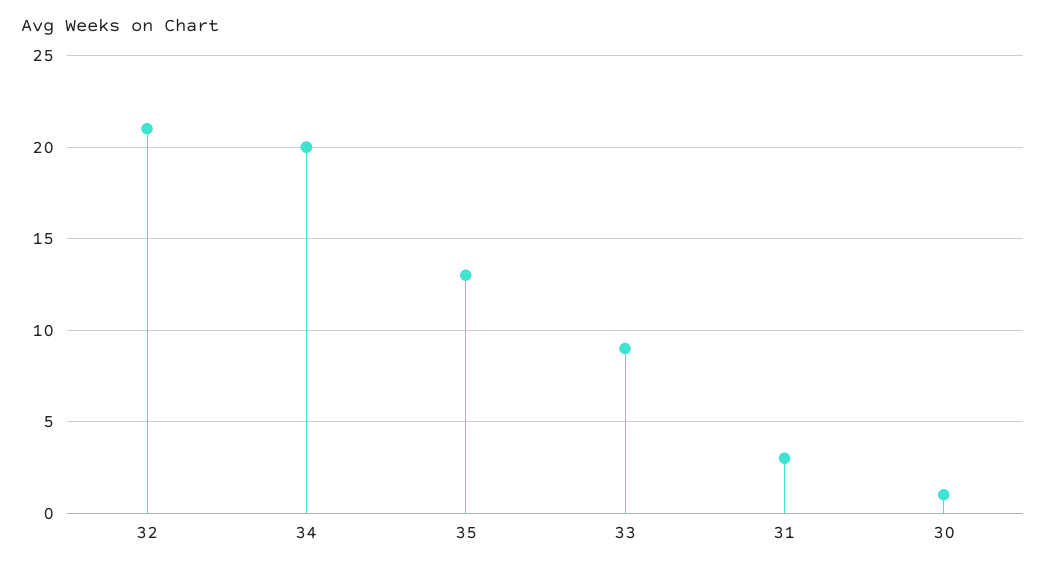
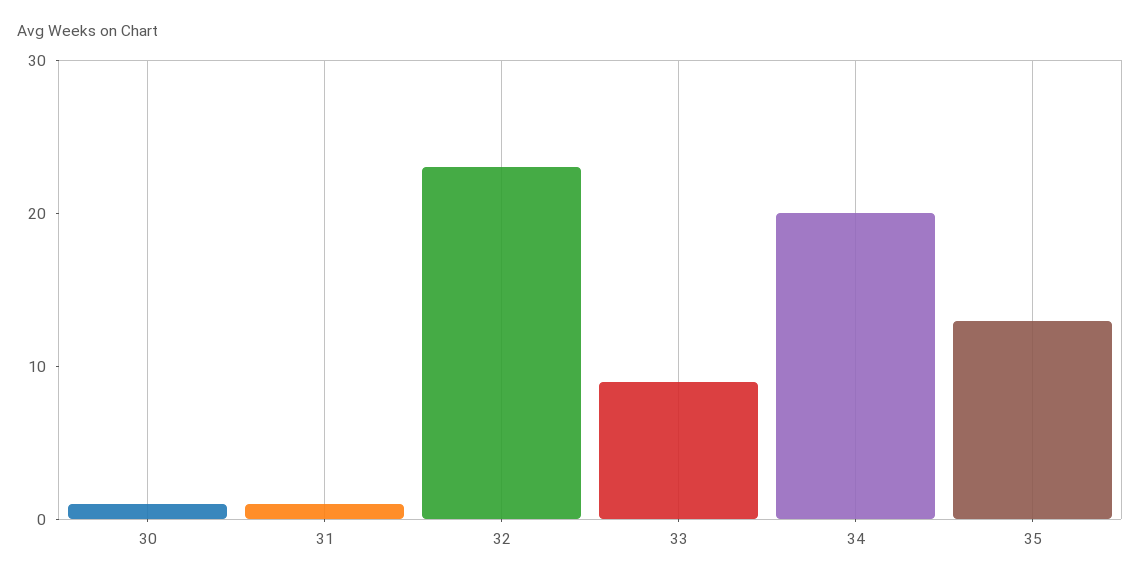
32: 21 -> 23
31: 3 -> 1

